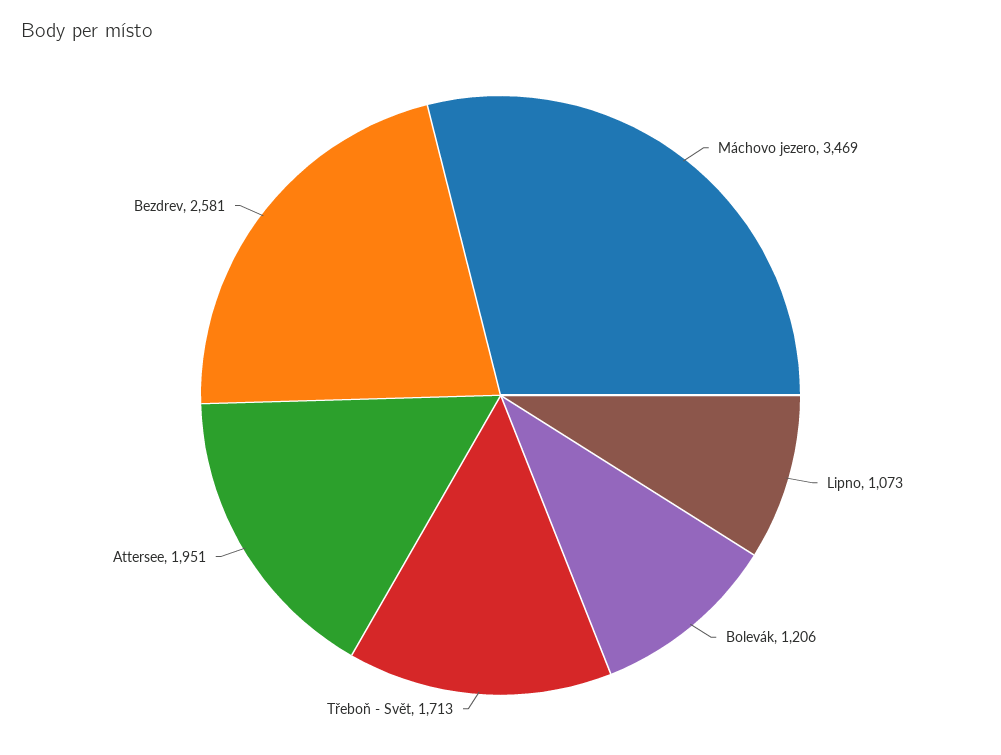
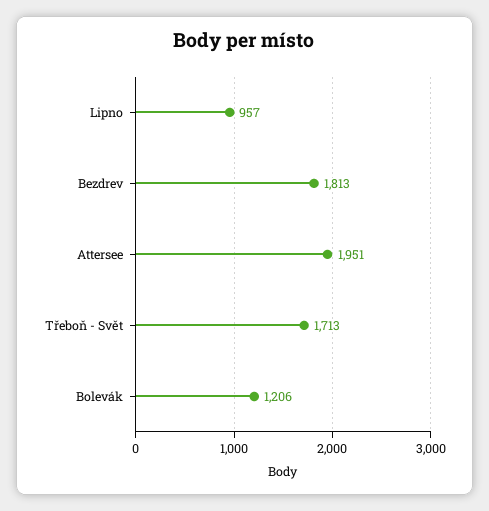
Máchovo jezero: 3469 -> none
Lipno: 1073 -> 957
Bezdrev: 2581 -> 1813

